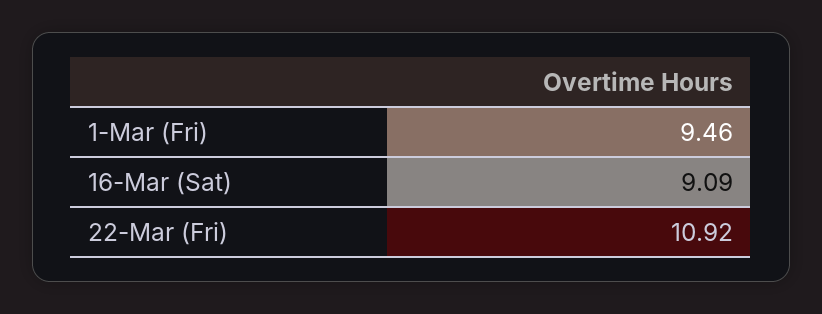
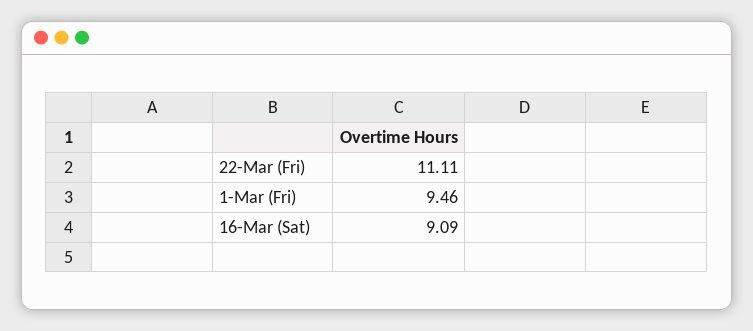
22-Mar (Fri): 10.92 -> 11.11

